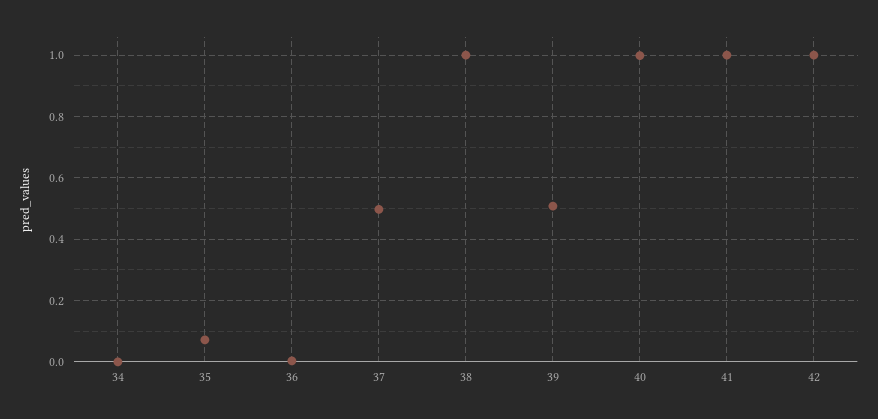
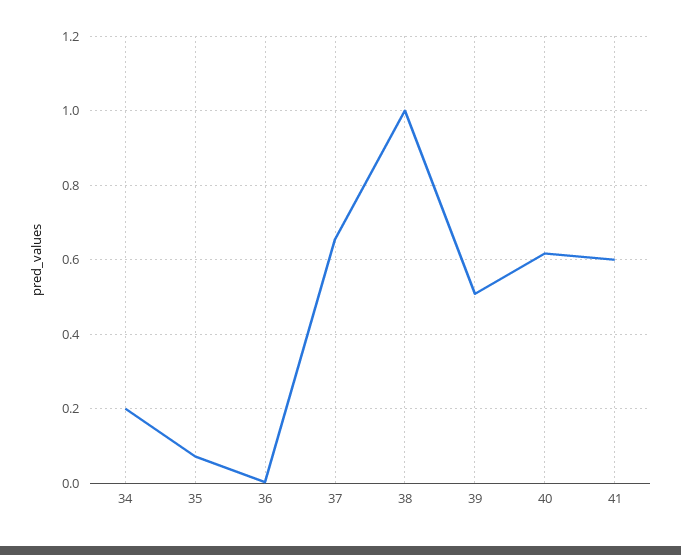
34: 0 -> 0.2
37: 0.5 -> 0.66
40: 1 -> 0.62
41: 1 -> 0.6
42: 1 -> none

